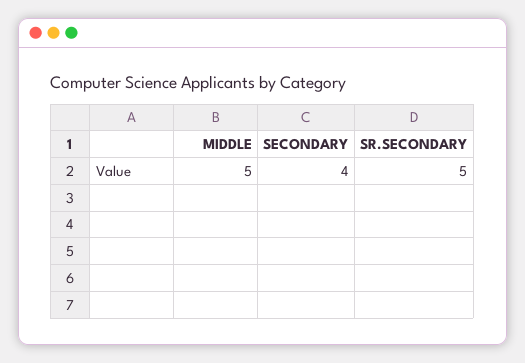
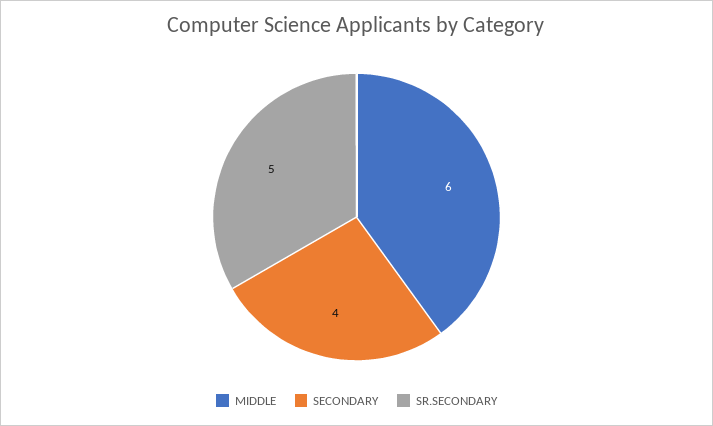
MIDDLE: 5 -> 6

